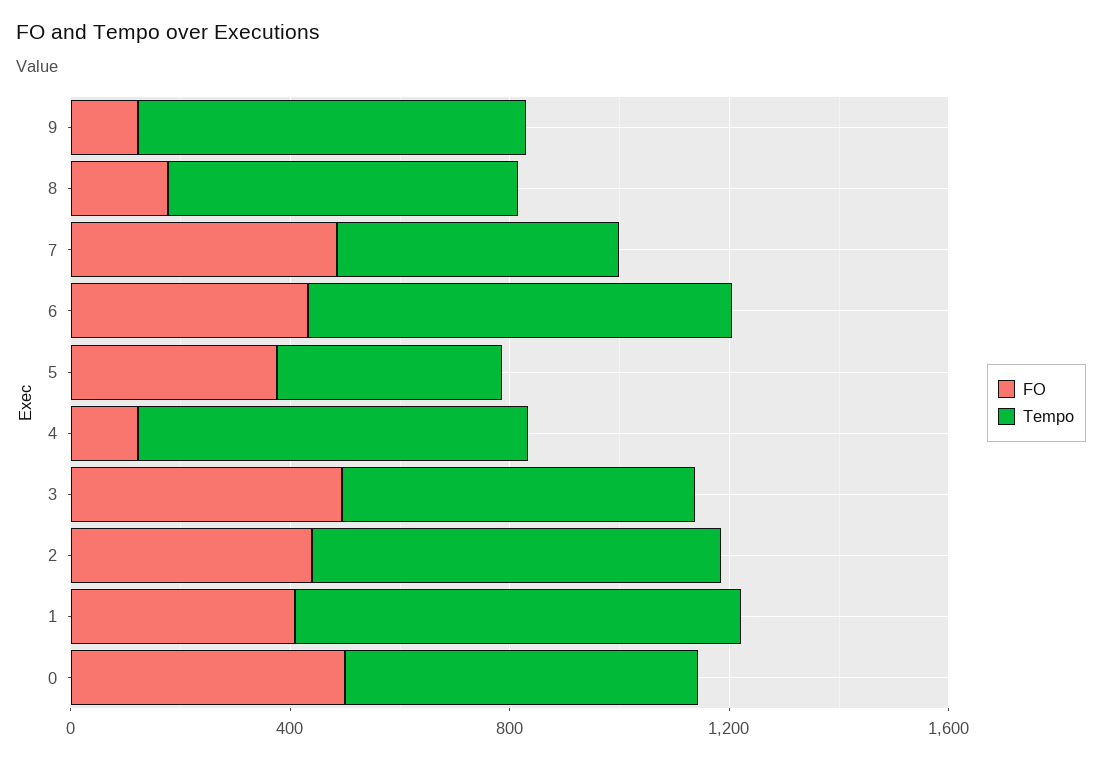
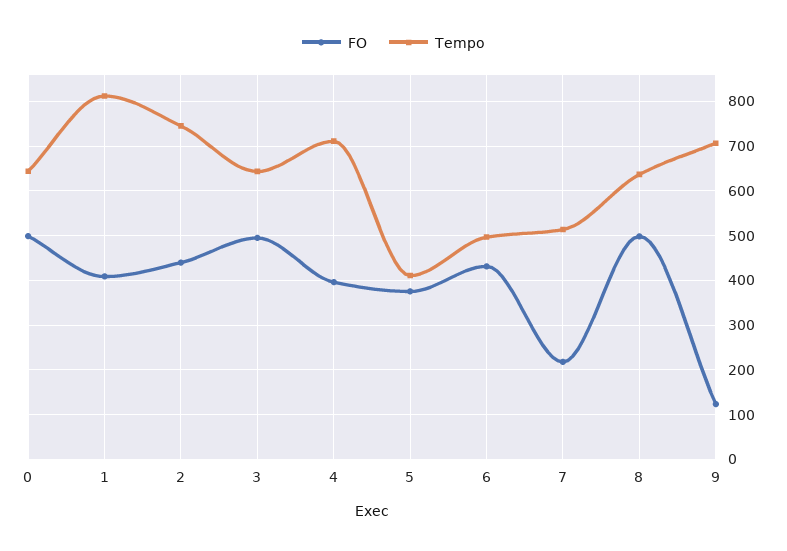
FO, 8: 200 -> 500
FO, 7: 500 -> 220
Tempo, 6: 800 -> 500
FO, 4: 100 -> 400

